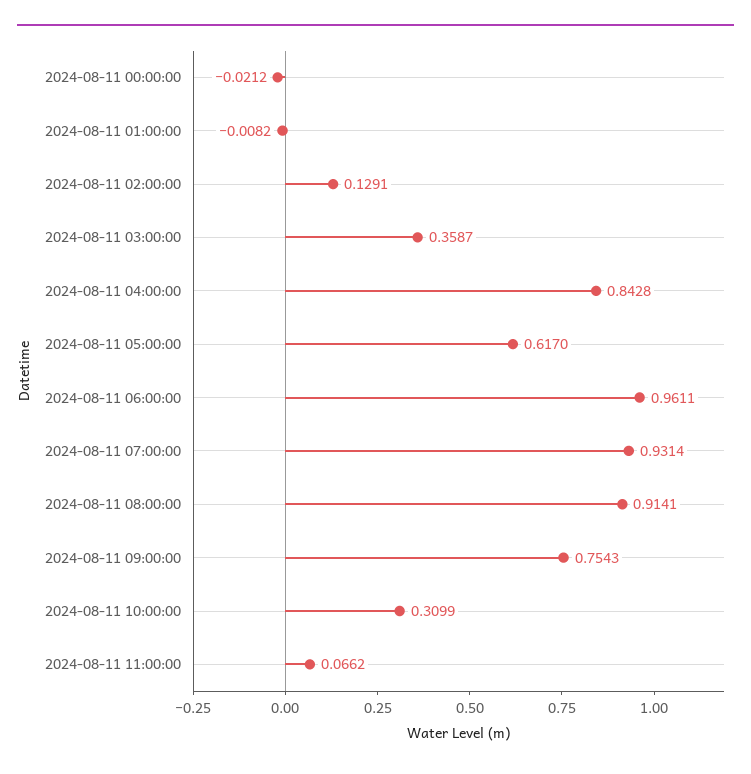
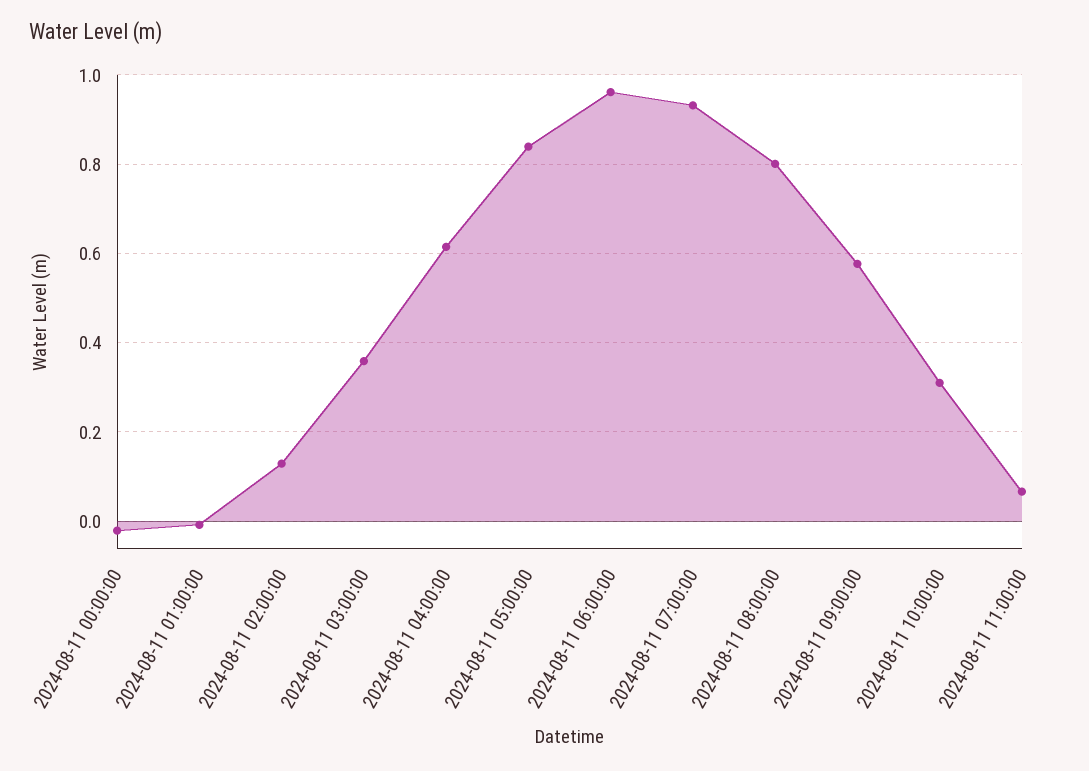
2024-08-11 04:00:00: 0.8428 -> 0.62
2024-08-11 05:00:00: 0.617 -> 0.84
2024-08-11 08:00:00: 0.9141 -> 0.8
2024-08-11 09:00:00: 0.7543 -> 0.58

